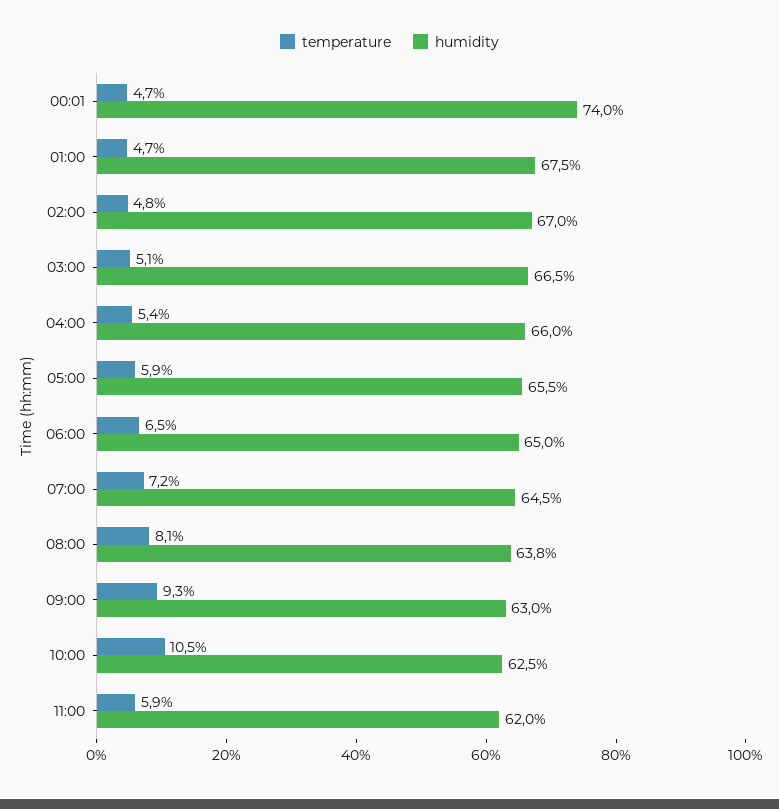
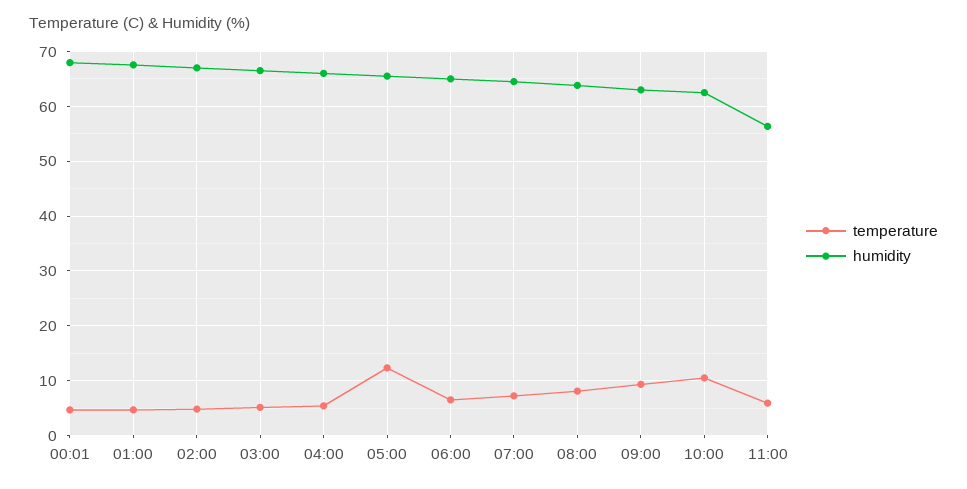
humidity, 00:01: 74 -> 68
temperature, 05:00: 5.9 -> 12
humidity, 11:00: 62 -> 56

